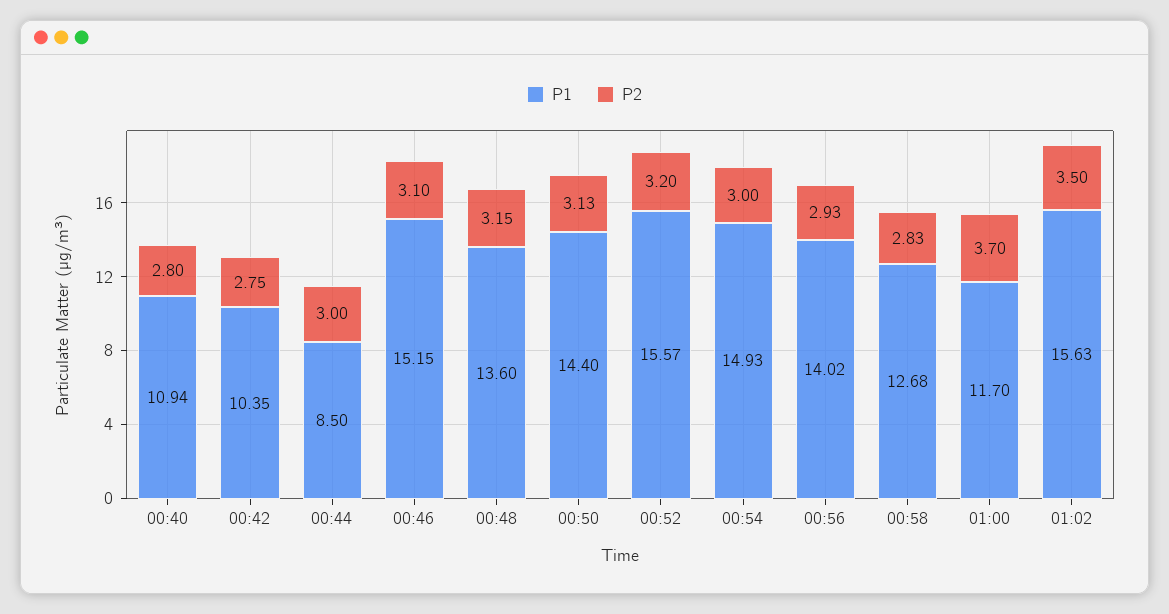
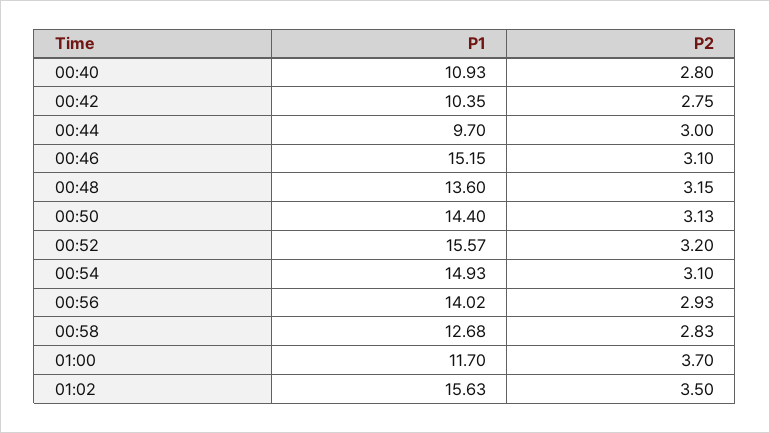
P1, 00:40: 10.94 -> 10.93
P1, 00:44: 8.5 -> 9.7
P2, 00:54: 3 -> 3.1

